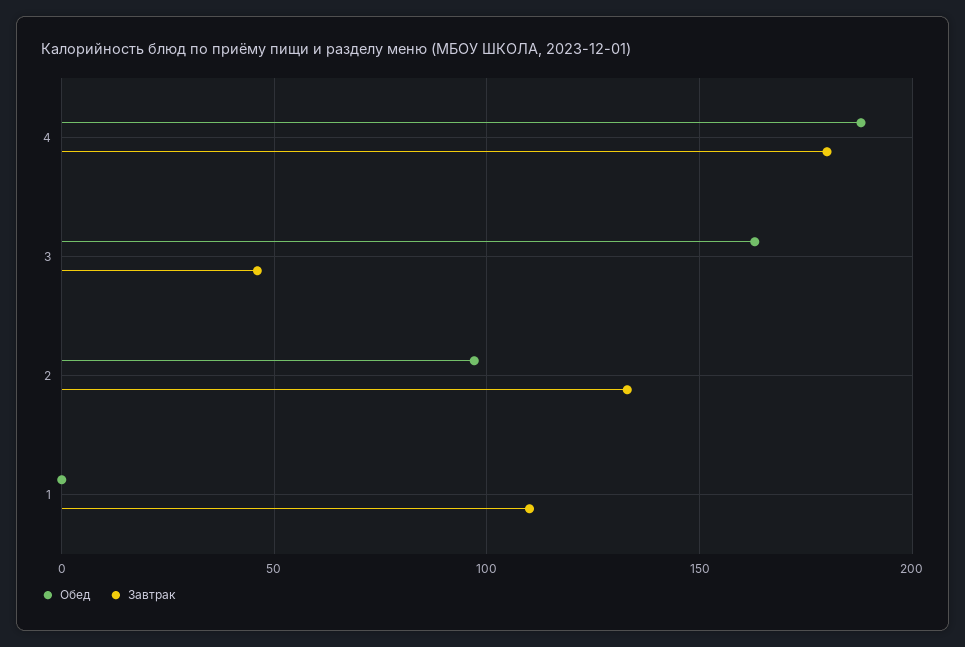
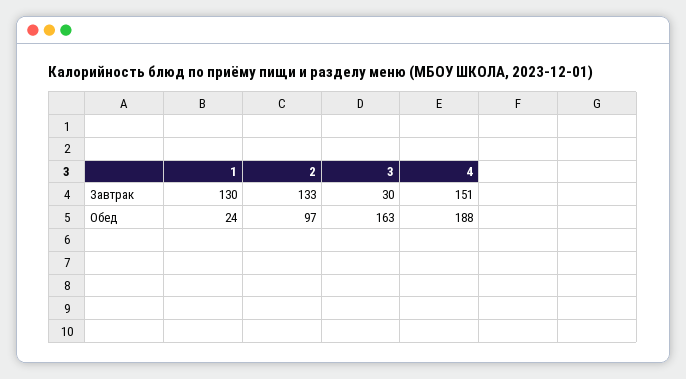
Завтрак, 4: 180 -> 151
Завтрак, 3: 45 -> 30
Обед, 1: 0 -> 24
Завтрак, 1: 110 -> 130

